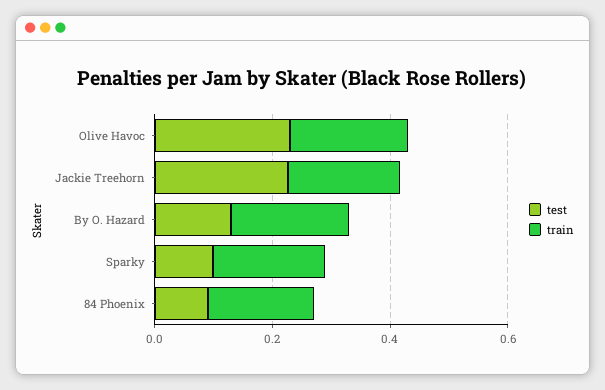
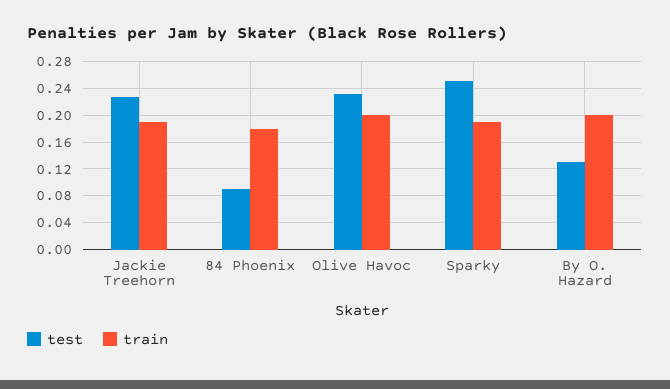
test, Sparky: 0.1 -> 0.25

